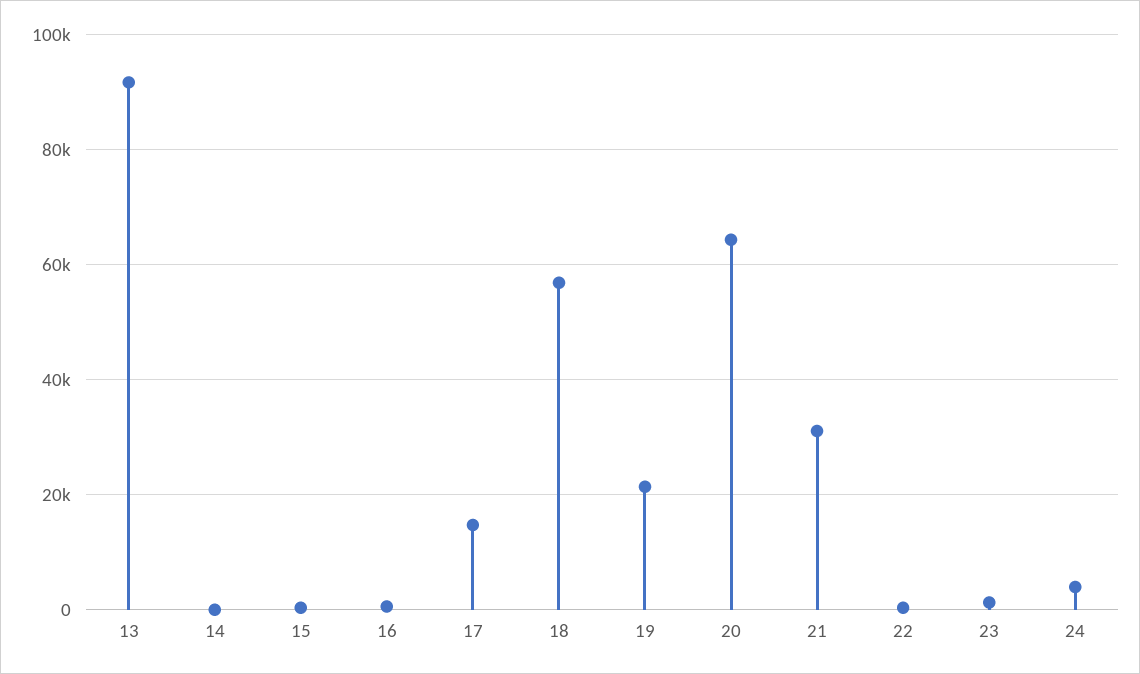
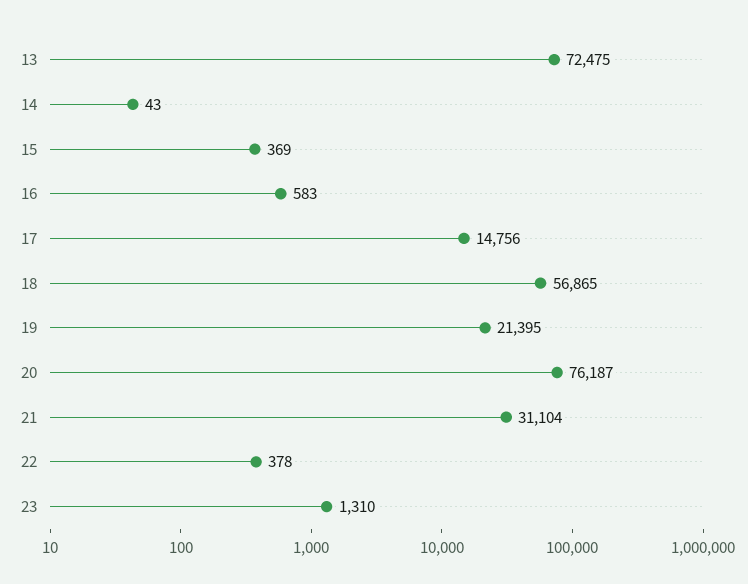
13: 92000 -> 72475
20: 64000 -> 76187
24: 4000 -> none

